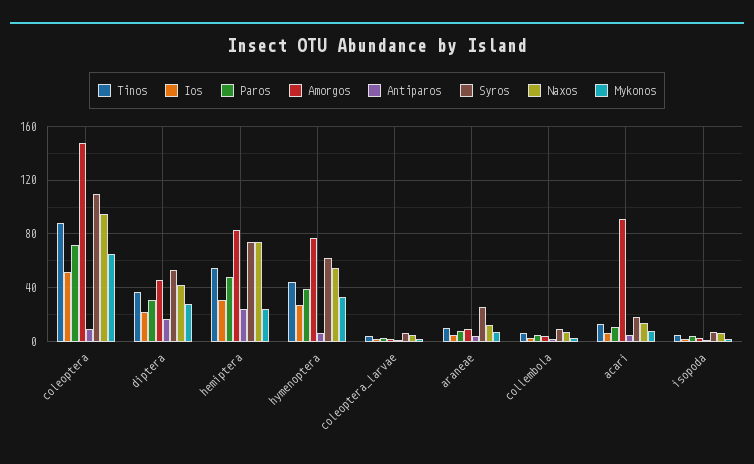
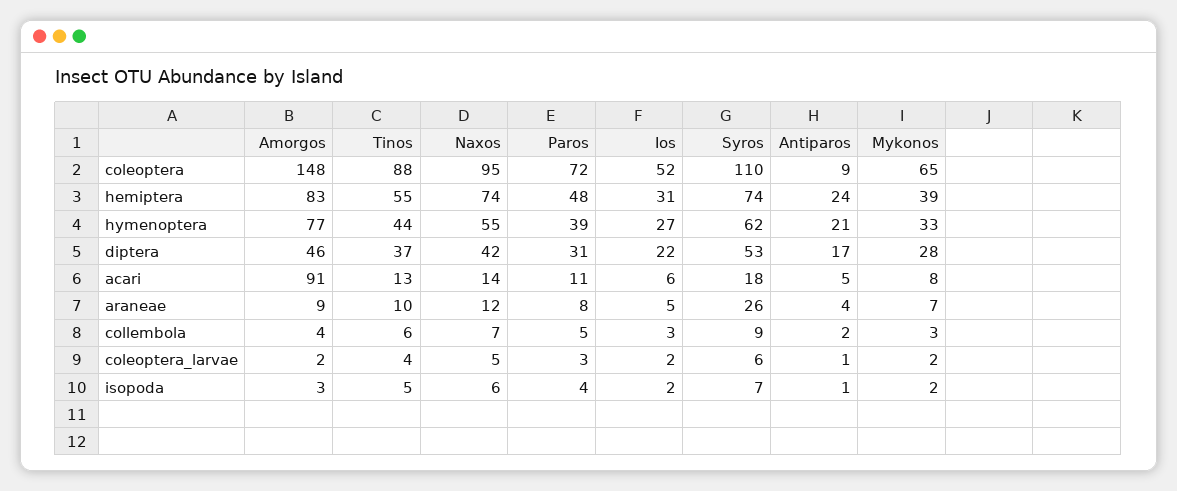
Mykonos, hemiptera: 25 -> 39
Antiparos, hymenoptera: 5 -> 21

